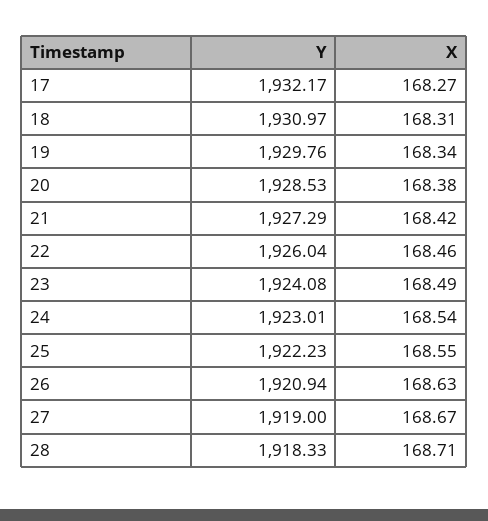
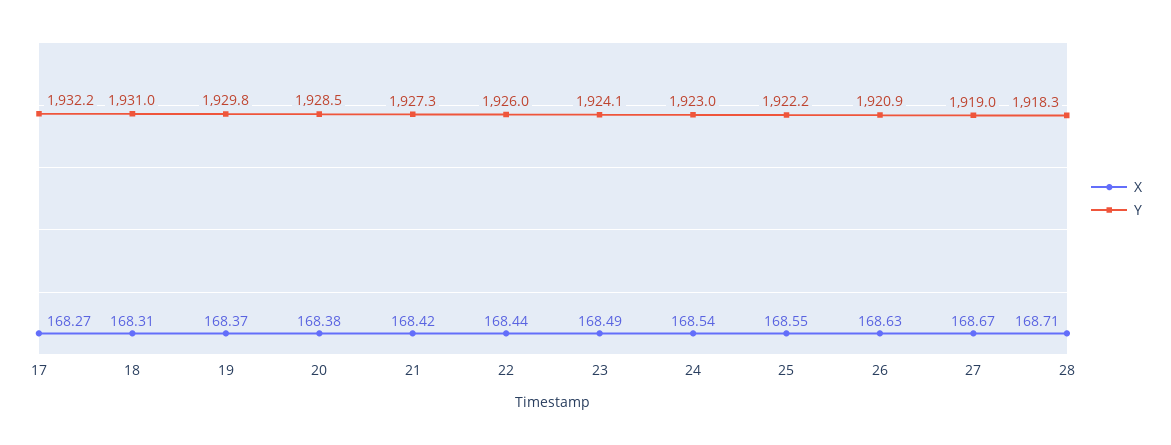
X, 19: 168.34 -> 168.37
X, 22: 168.46 -> 168.44

